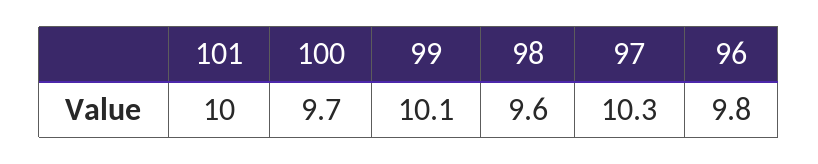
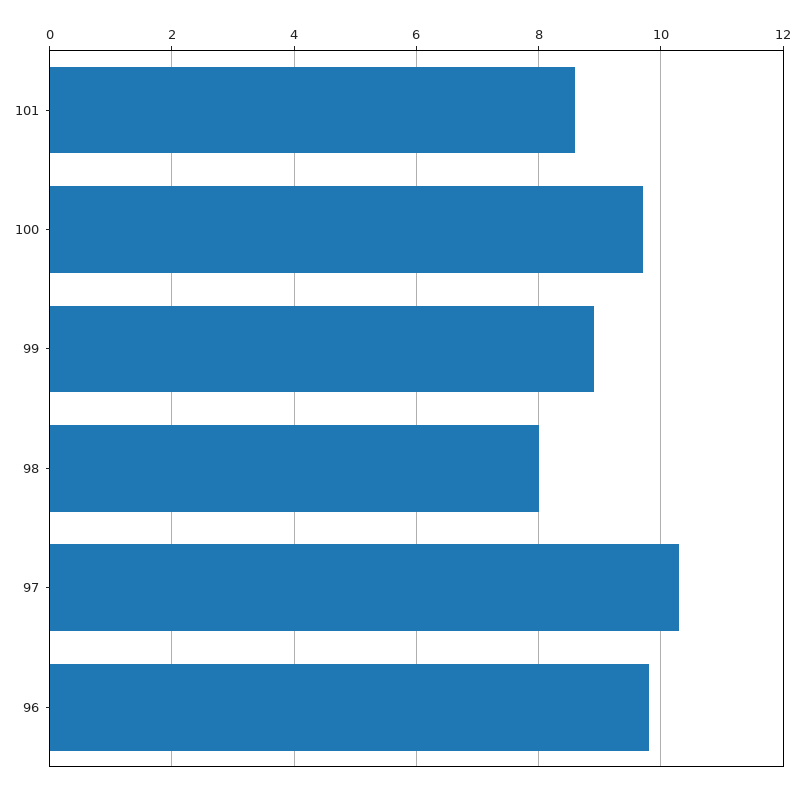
101: 10 -> 8.5
99: 10.1 -> 9
98: 9.6 -> 8

